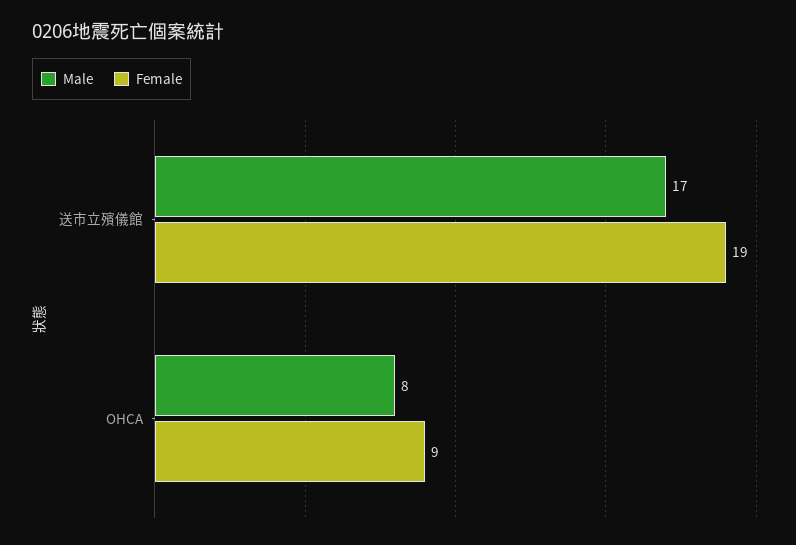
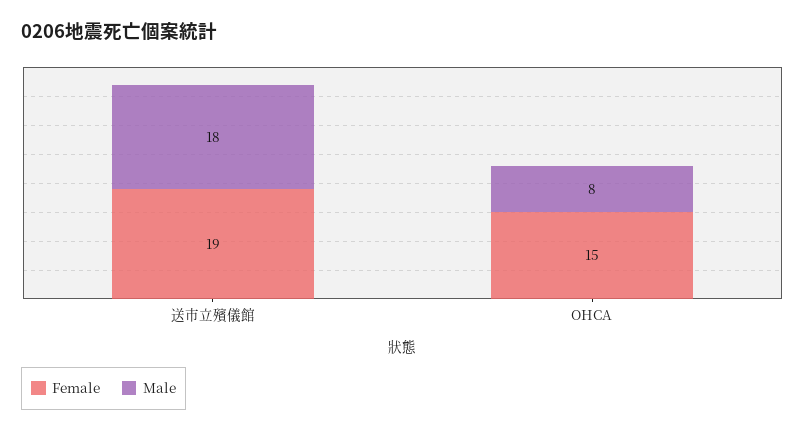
Male, 送市立殯儀館: 17 -> 18
Female, OHCA: 9 -> 15

